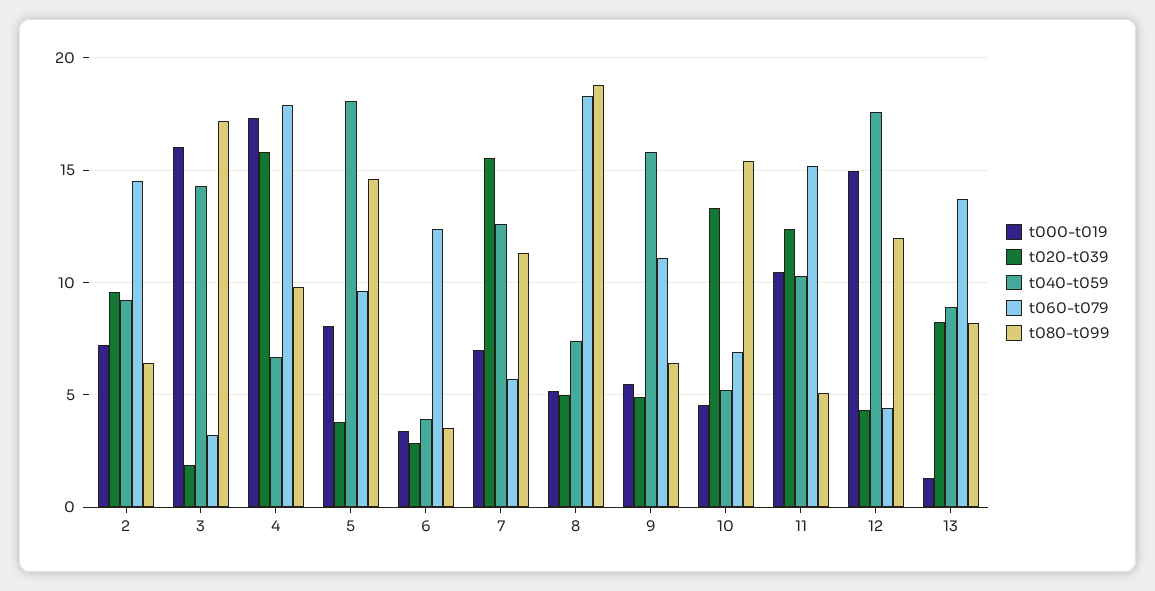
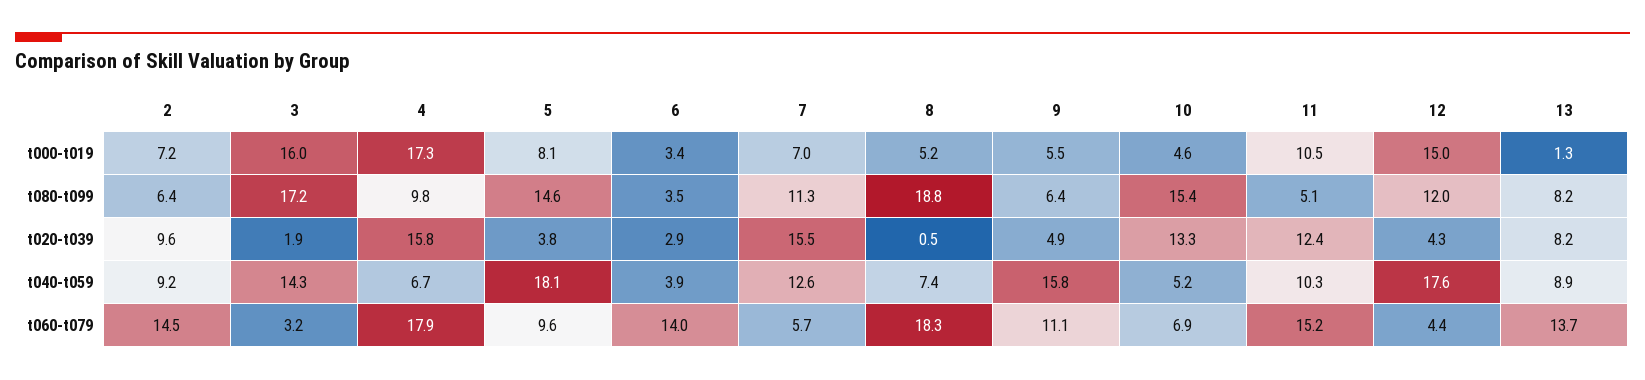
t060-t079, 6: 12.5 -> 14
t020-t039, 8: 5 -> 0.5

